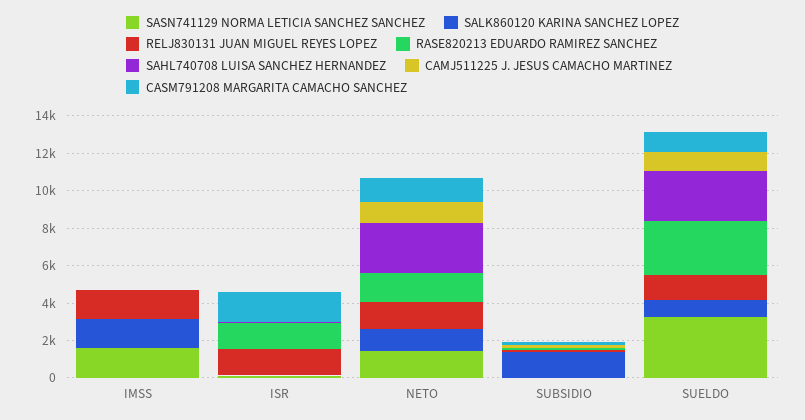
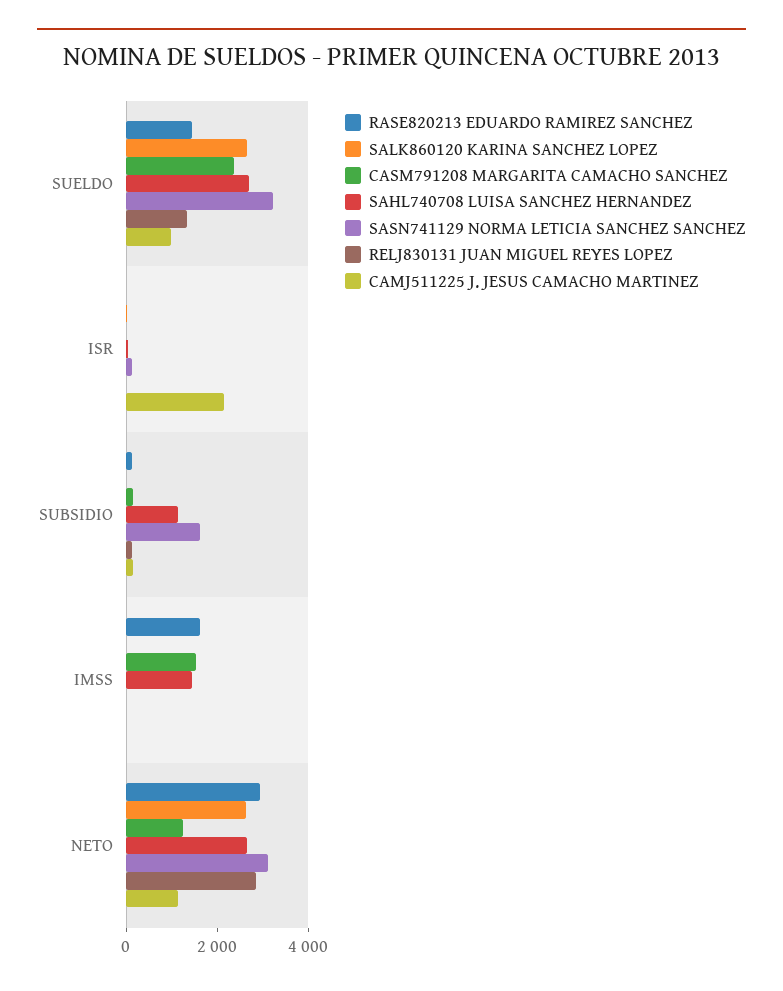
SASN741129 NORMA LETICIA SANCHEZ SANCHEZ, IMSS: 1500 -> 0
SALK860120 KARINA SANCHEZ LOPEZ, IMSS: 1500 -> 0
RELJ830131 JUAN MIGUEL REYES LOPEZ, IMSS: 1500 -> 0
RASE820213 EDUARDO RAMIREZ SANCHEZ, IMSS: 0 -> 1500
SAHL740708 LUISA SANCHEZ HERNANDEZ, IMSS: 0 -> 1500
CASM791208 MARGARITA CAMACHO SANCHEZ, IMSS: 0 -> 1500
RELJ830131 JUAN MIGUEL REYES LOPEZ, ISR: 1500 -> 0
RASE820213 EDUARDO RAMIREZ SANCHEZ, ISR: 1500 -> 0
CAMJ511225 J. JESUS CAMACHO MARTINEZ, ISR: 0 -> 2000
CASM791208 MARGARITA CAMACHO SANCHEZ, ISR: 1500 -> 0
SASN741129 NORMA LETICIA SANCHEZ SANCHEZ, NETO: 1500 -> 3000
SALK860120 KARINA SANCHEZ LOPEZ, NETO: 1000 -> 2500
RELJ830131 JUAN MIGUEL REYES LOPEZ, NETO: 1500 -> 3000
RASE820213 EDUARDO RAMIREZ SANCHEZ, NETO: 1500 -> 3000
SASN741129 NORMA LETICIA SANCHEZ SANCHEZ, SUBSIDIO: 0 -> 1500
SALK860120 KARINA SANCHEZ LOPEZ, SUBSIDIO: 1500 -> 0
SAHL740708 LUISA SANCHEZ HERNANDEZ, SUBSIDIO: 0 -> 1000
SALK860120 KARINA SANCHEZ LOPEZ, SUELDO: 1000 -> 2500
RASE820213 EDUARDO RAMIREZ SANCHEZ, SUELDO: 3000 -> 1500
CASM791208 MARGARITA CAMACHO SANCHEZ, SUELDO: 1000 -> 2500

